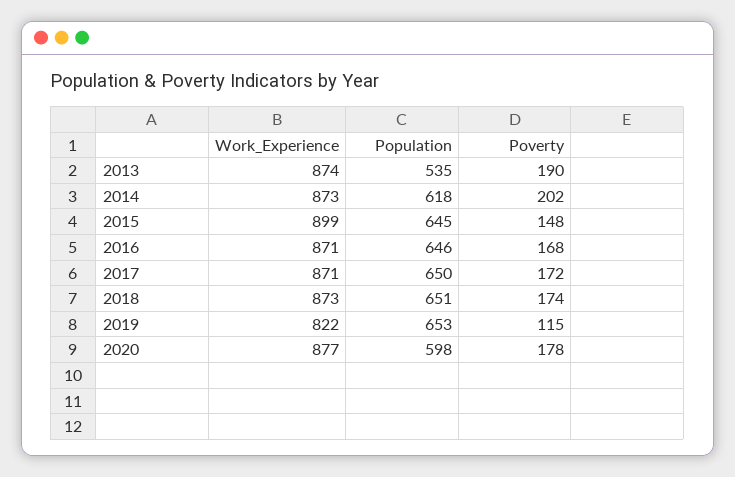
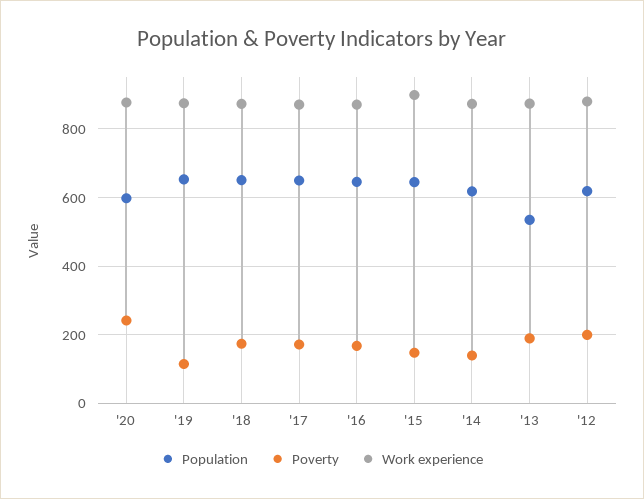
Poverty, 2014: 202 -> 140
Work_Experience, 2019: 822 -> 880
Poverty, 2020: 178 -> 240
Population, '12: none -> 620
Poverty, '12: none -> 200
Work_Experience, '12: none -> 880

